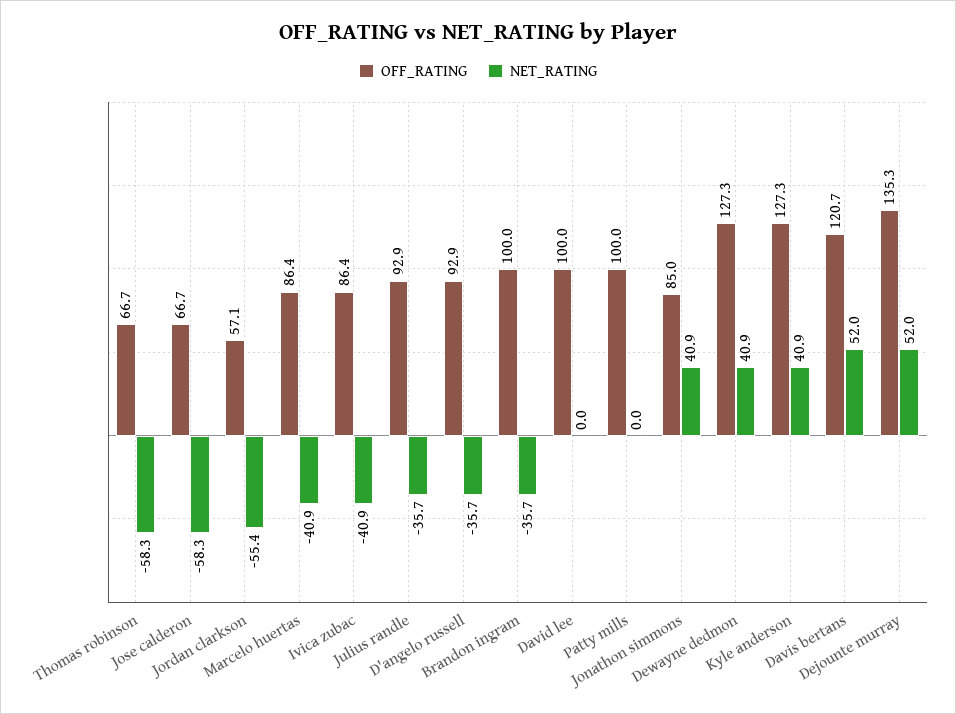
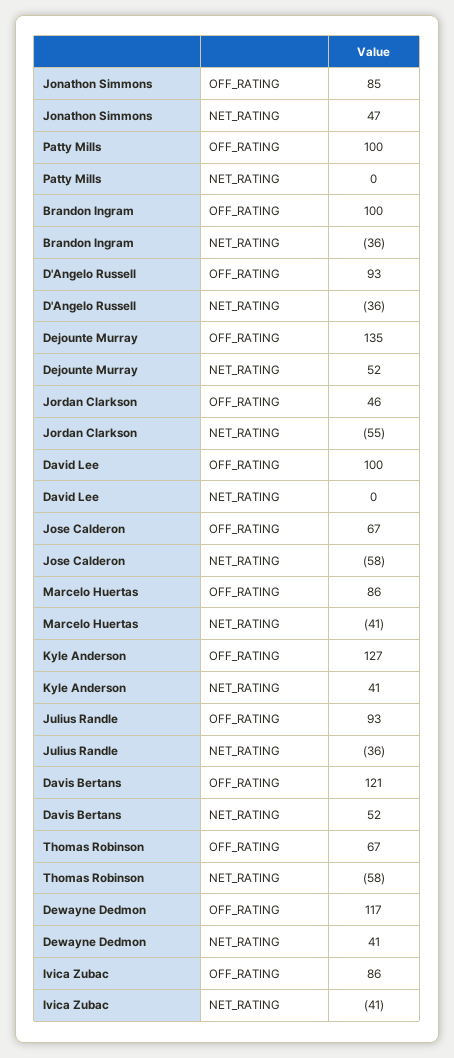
OFF_RATING, Jordan clarkson: 57.1 -> 46
NET_RATING, Jonathon simmons: 40.9 -> 47
OFF_RATING, Dewayne dedmon: 127.3 -> 117

